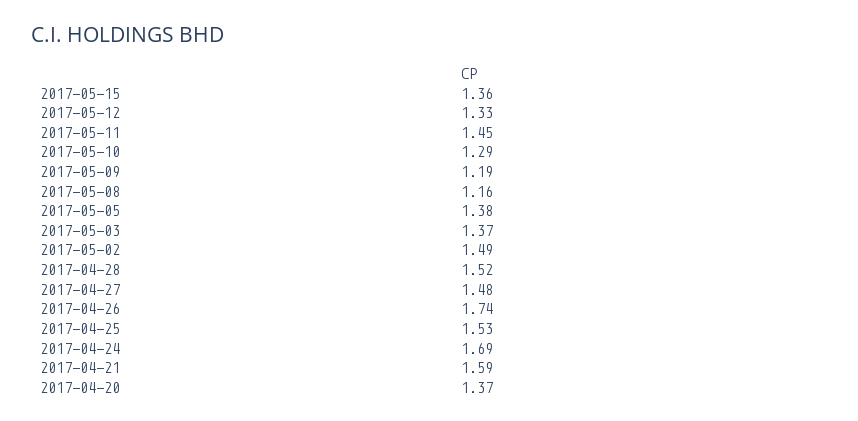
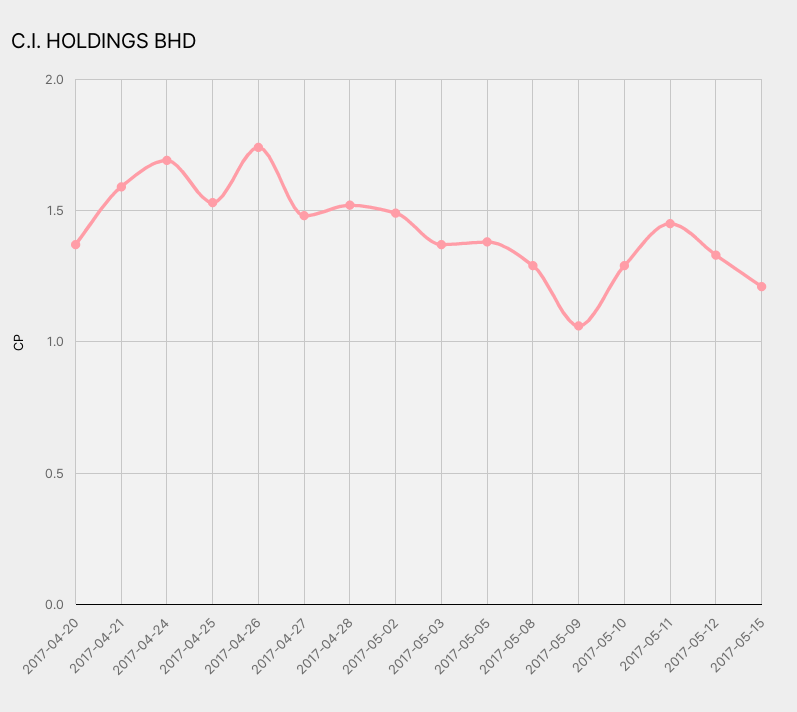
2017-05-15: 1.36 -> 1.2
2017-05-09: 1.19 -> 1.05
2017-05-08: 1.16 -> 1.3

